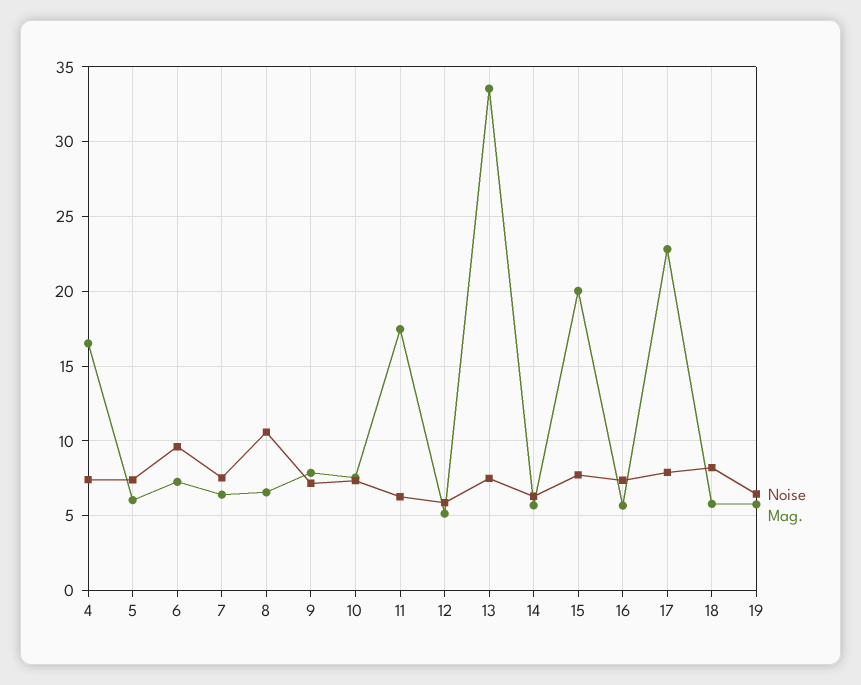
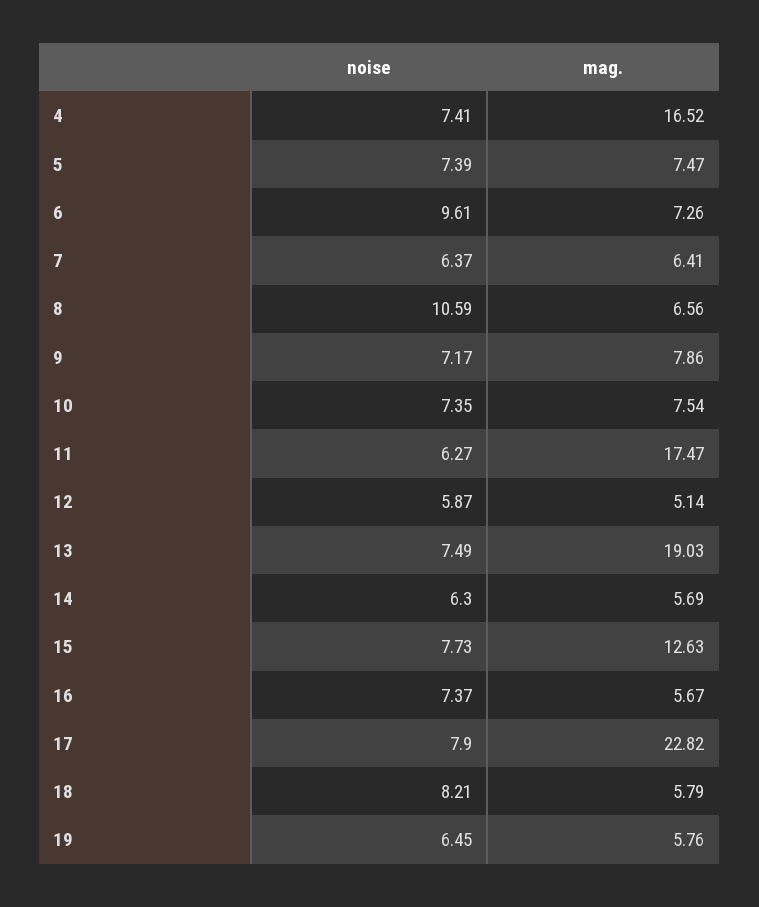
Mag., 5: 6 -> 7.47
Noise, 7: 7.5 -> 6.37
Mag., 13: 33.5 -> 19.03
Mag., 15: 20 -> 12.63

